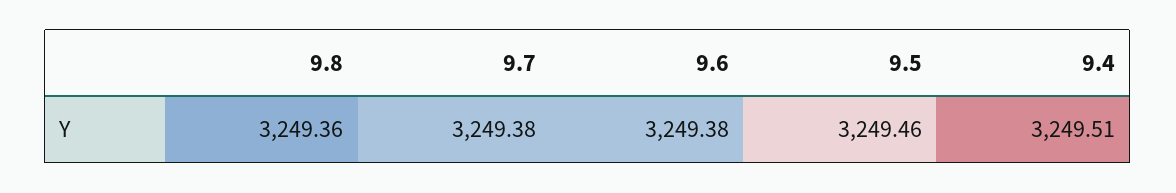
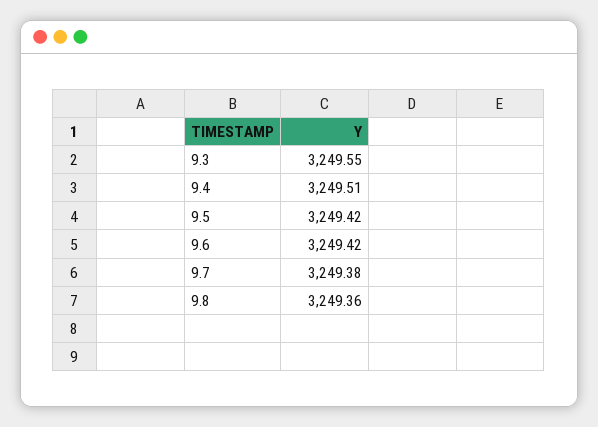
9.6: 3249.38 -> 3249.42
9.5: 3249.46 -> 3249.42
9.3: none -> 3249.55

